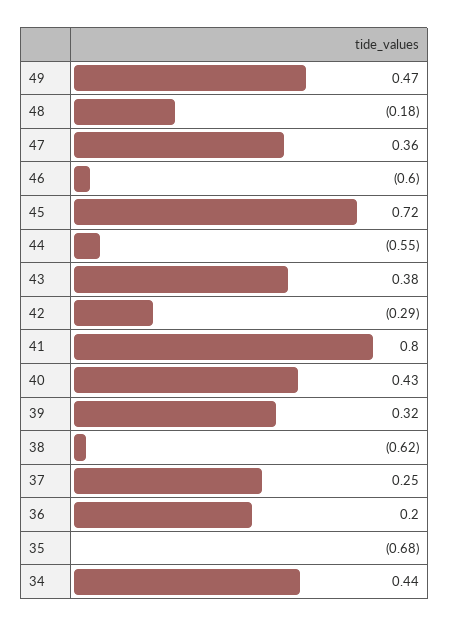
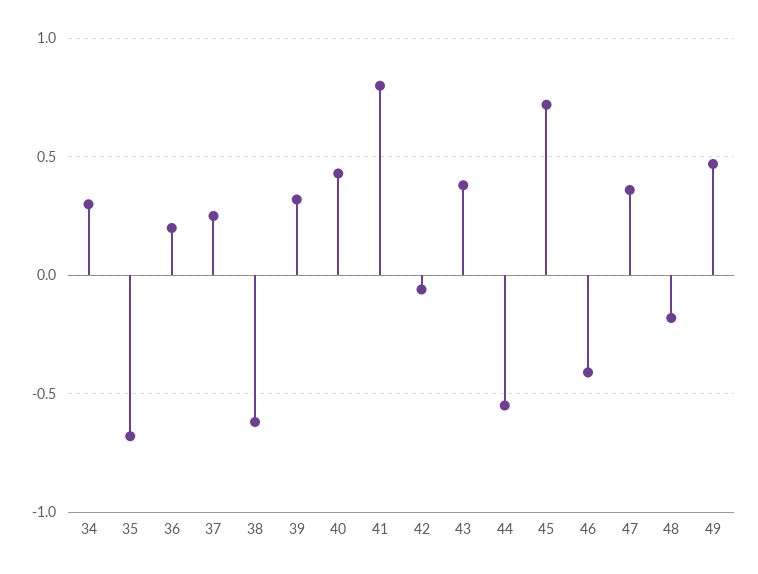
46: -0.6 -> -0.4
42: -0.29 -> -0.05
34: 0.44 -> 0.3

